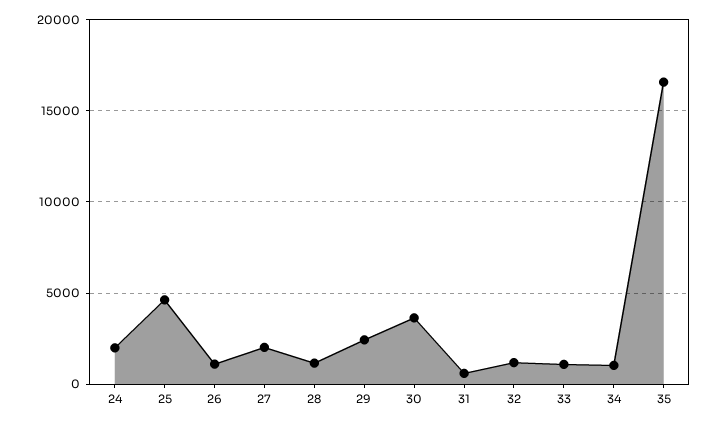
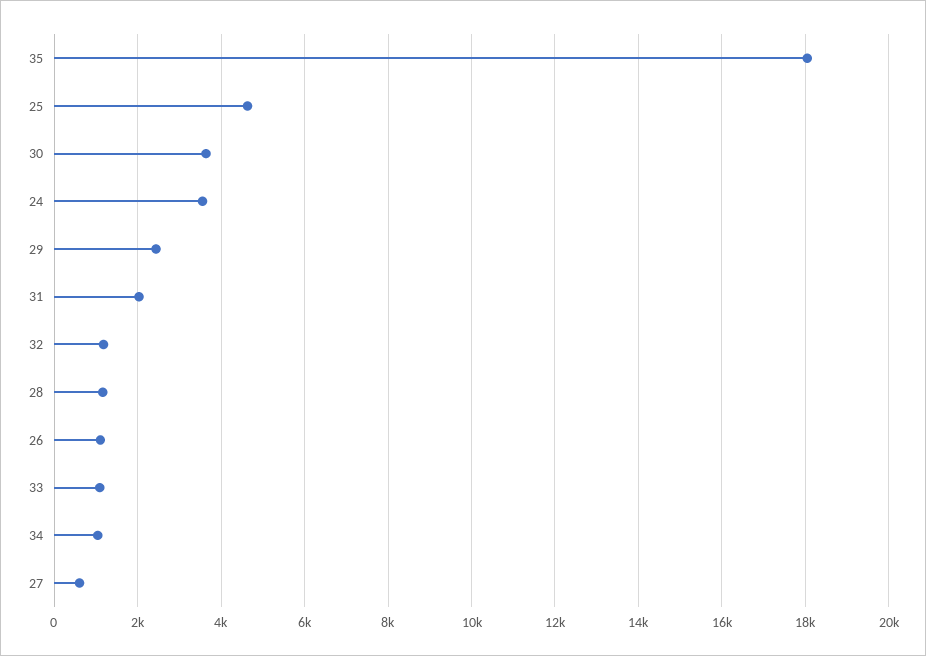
24: 2000 -> 3600
27: 2000 -> 600
31: 500 -> 2000
35: 16500 -> 18000

